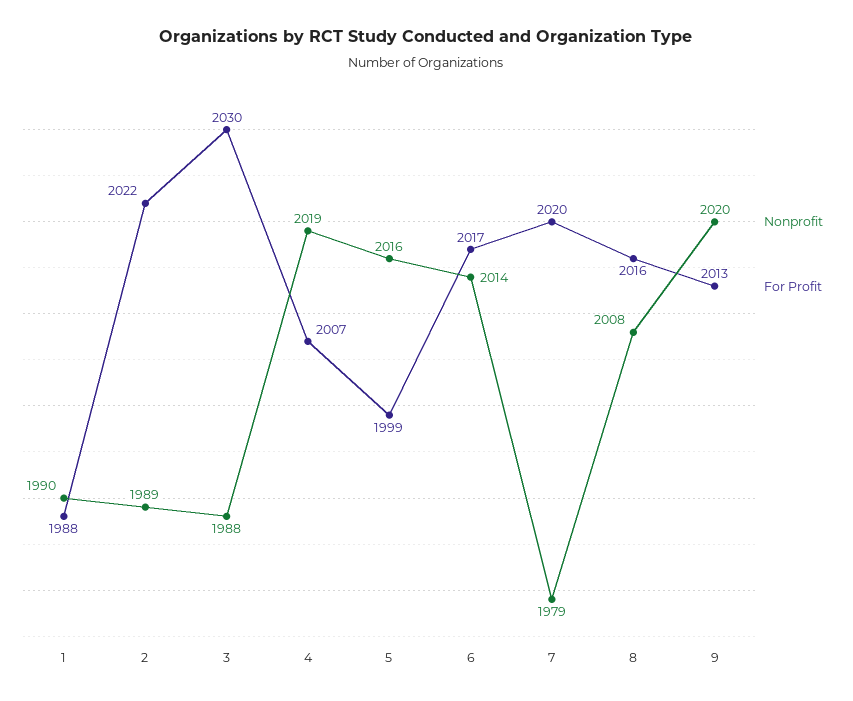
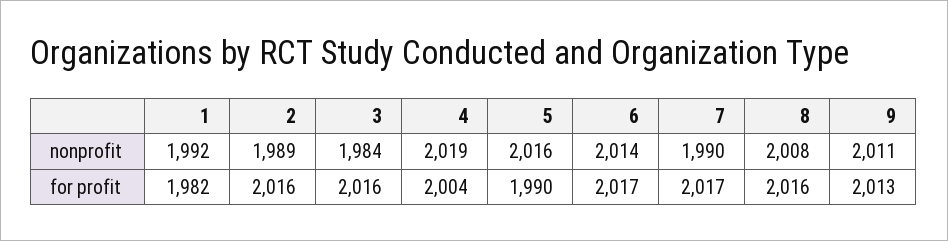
Nonprofit, 1: 1990 -> 1992
For Profit, 1: 1988 -> 1982
For Profit, 2: 2022 -> 2016
Nonprofit, 3: 1988 -> 1984
For Profit, 3: 2030 -> 2016
For Profit, 4: 2007 -> 2004
For Profit, 5: 1999 -> 1990
Nonprofit, 7: 1979 -> 1990
For Profit, 7: 2020 -> 2017
Nonprofit, 9: 2020 -> 2011

